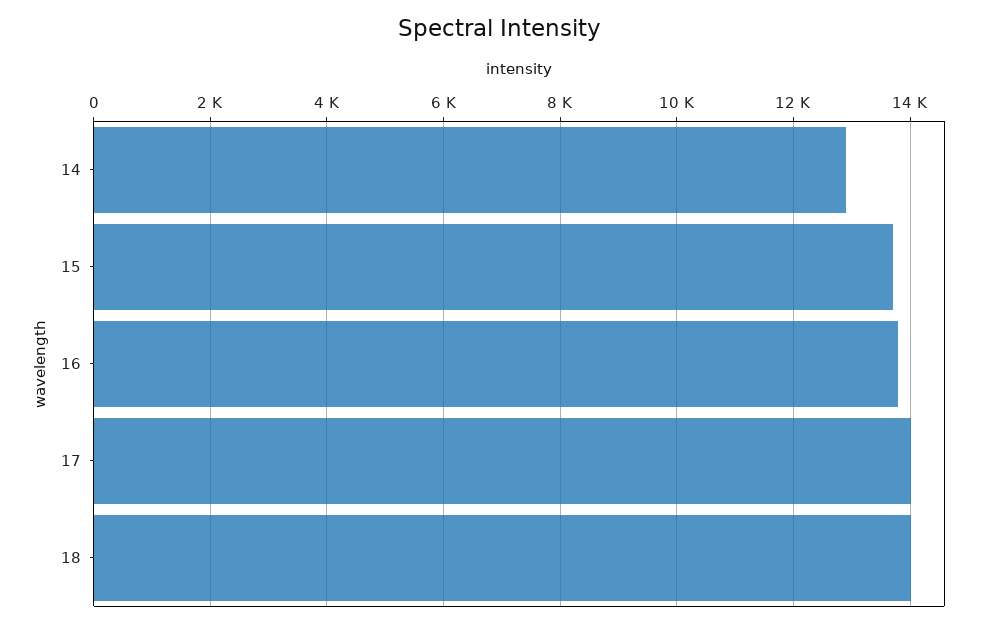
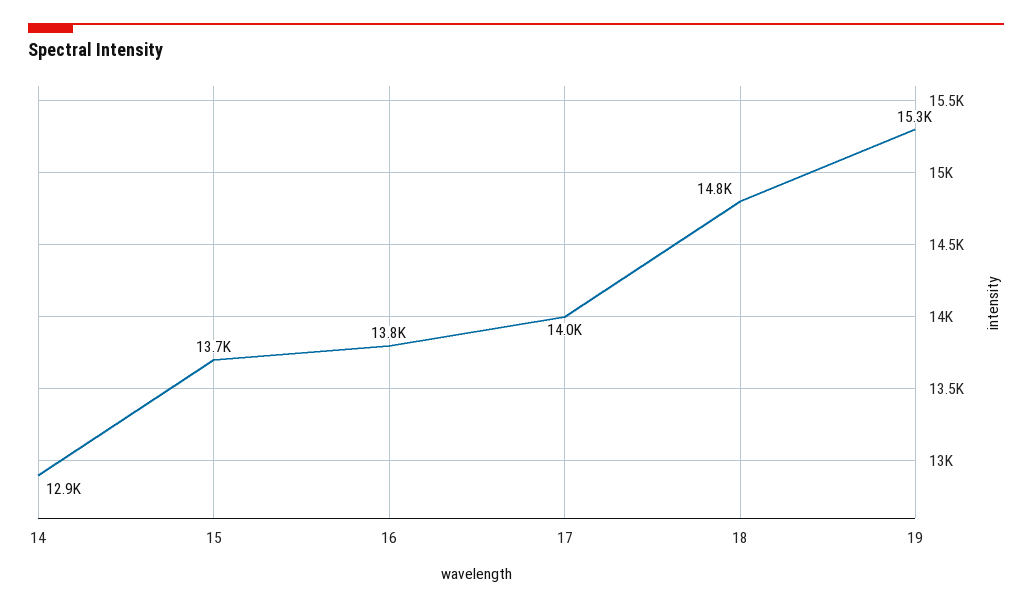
18: 14000 -> 14800
19: none -> 15300

